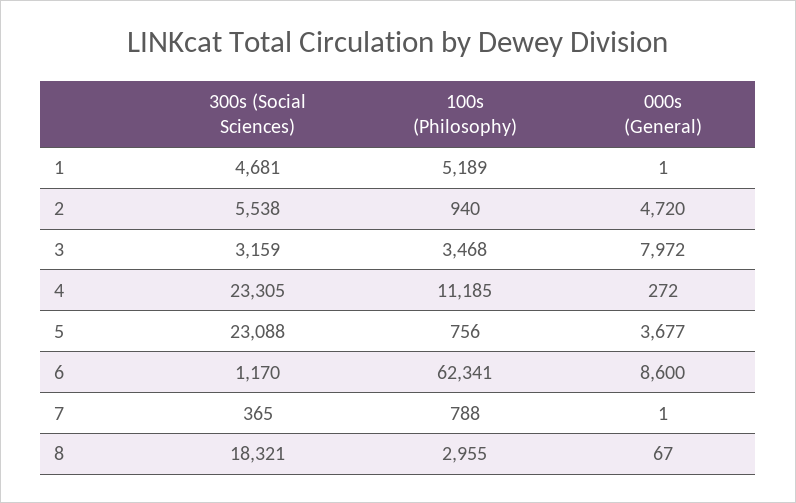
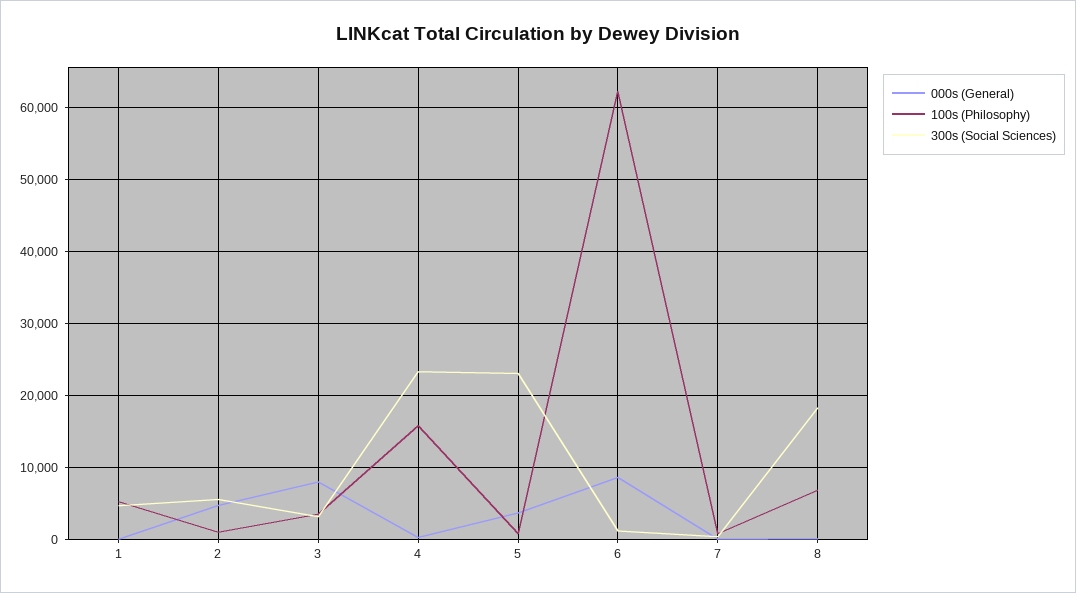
100s (Philosophy), 4: 11185 -> 16000
100s (Philosophy), 8: 2955 -> 7000

